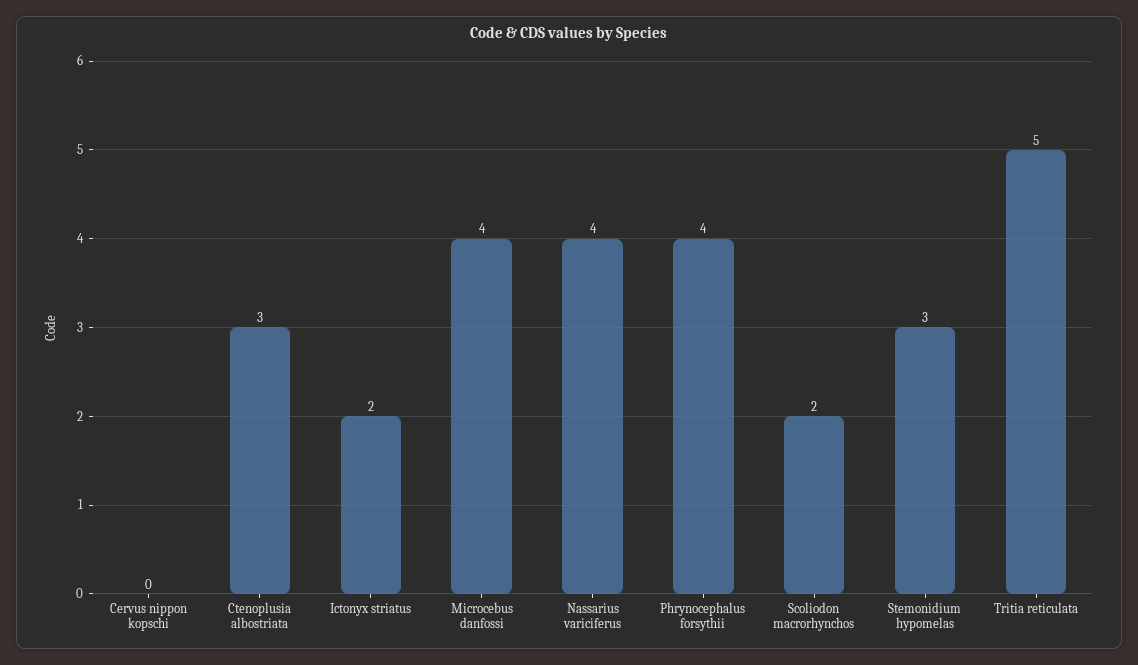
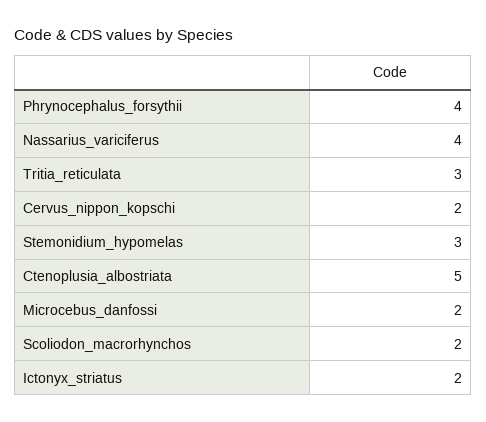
Cervus nippon kopschi: 0 -> 2
Ctenoplusia albostriata: 3 -> 5
Microcebus danfossi: 4 -> 2
Tritia reticulata: 5 -> 3

